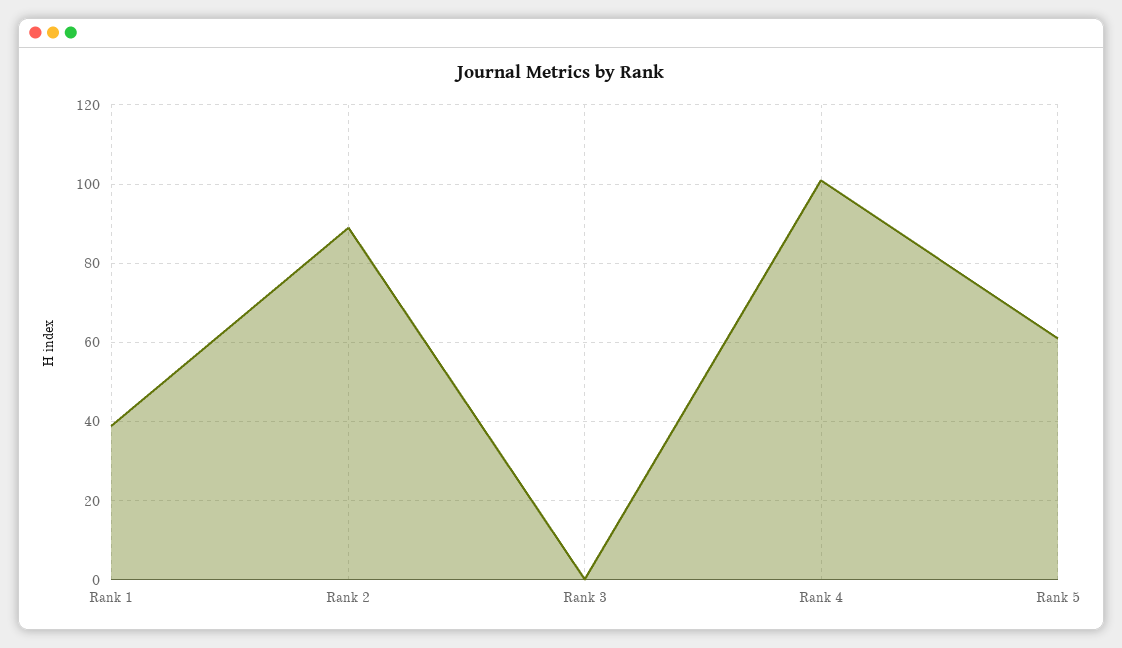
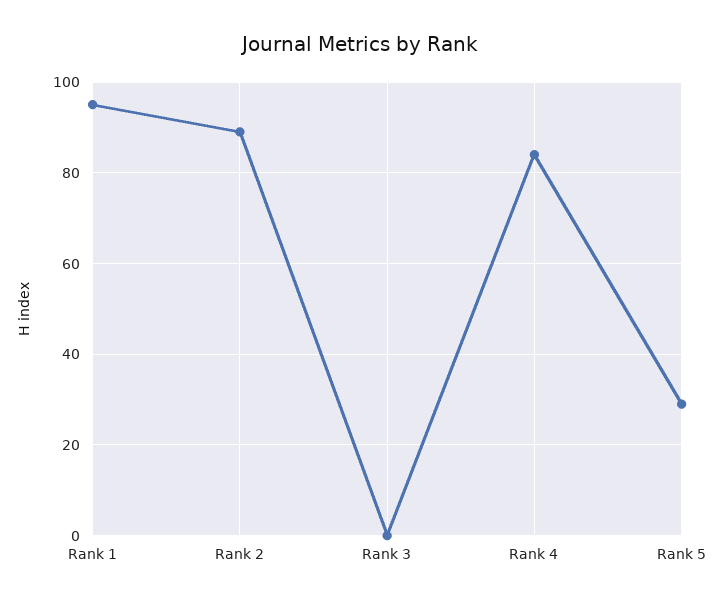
Rank 1: 40 -> 95
Rank 4: 100 -> 85
Rank 5: 60 -> 30

